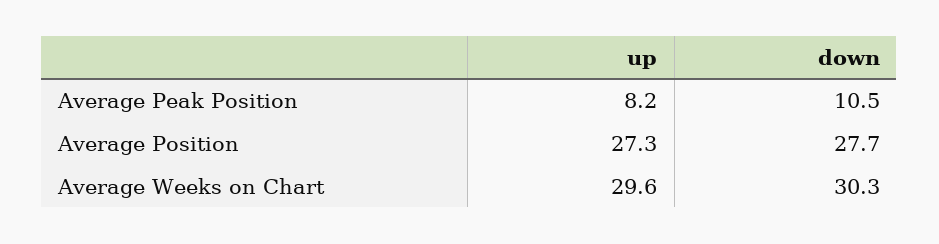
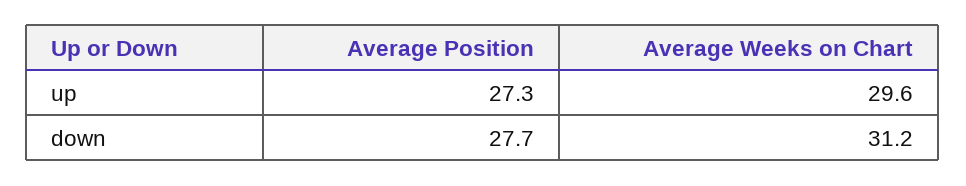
up, Average Peak Position: 8.2 -> none
down, Average Peak Position: 10.5 -> none
down, Average Weeks on Chart: 30.3 -> 31.2

